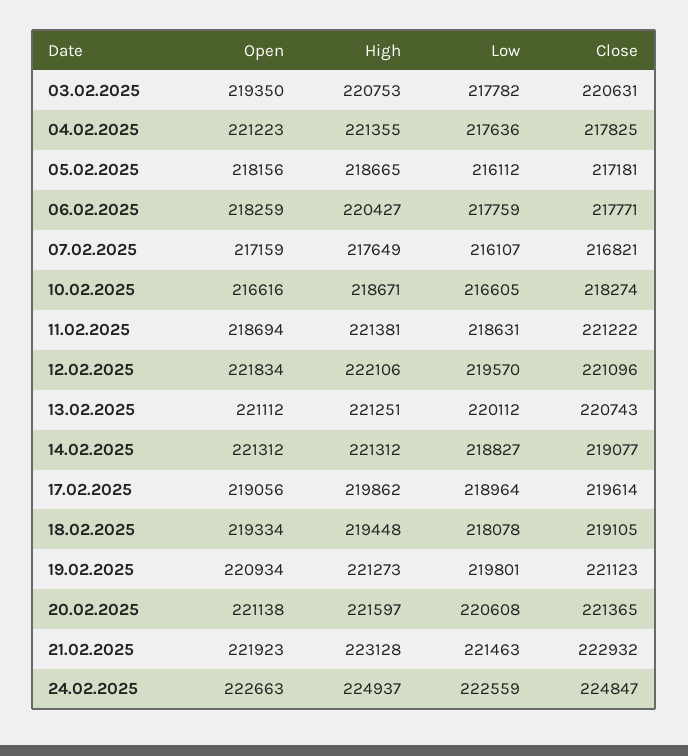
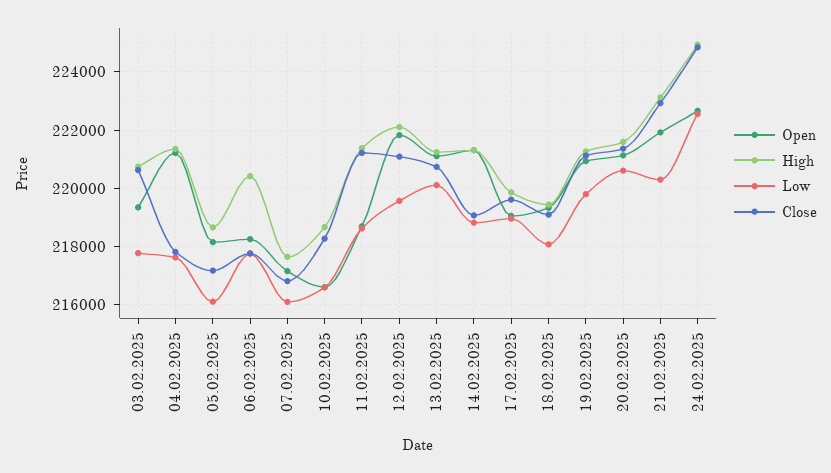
Low, 21.02.2025: 221463 -> 220250

